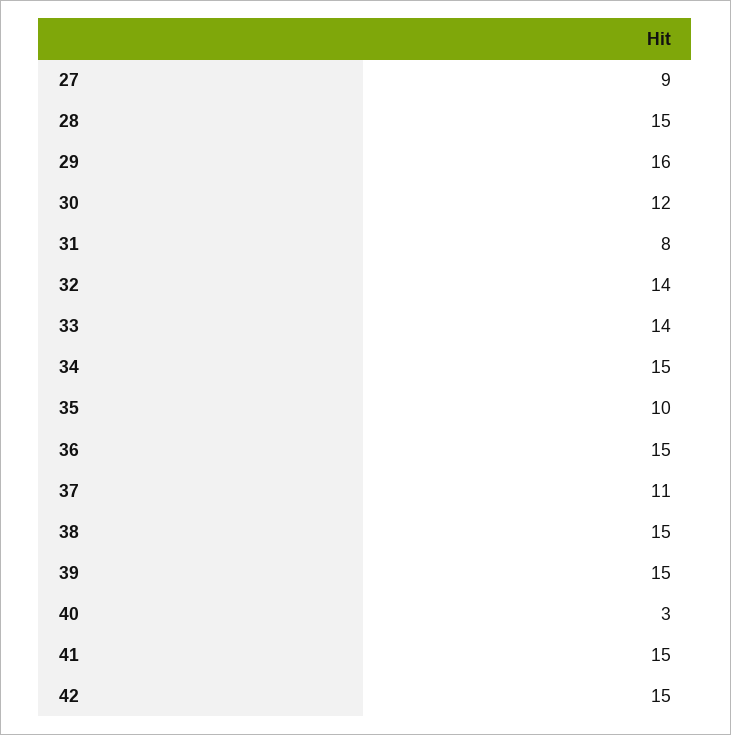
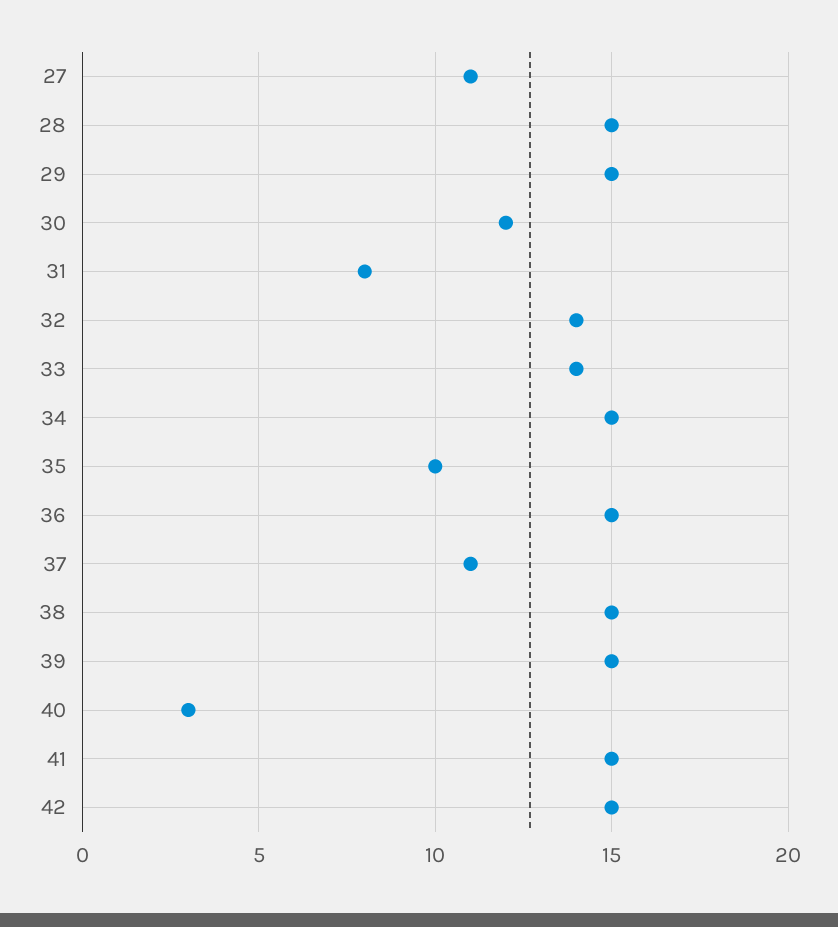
27: 9 -> 11
29: 16 -> 15

